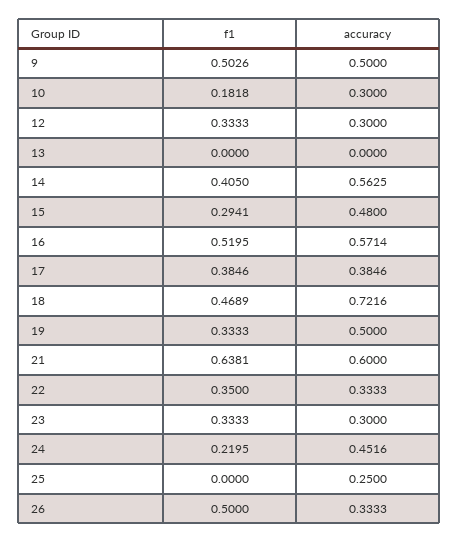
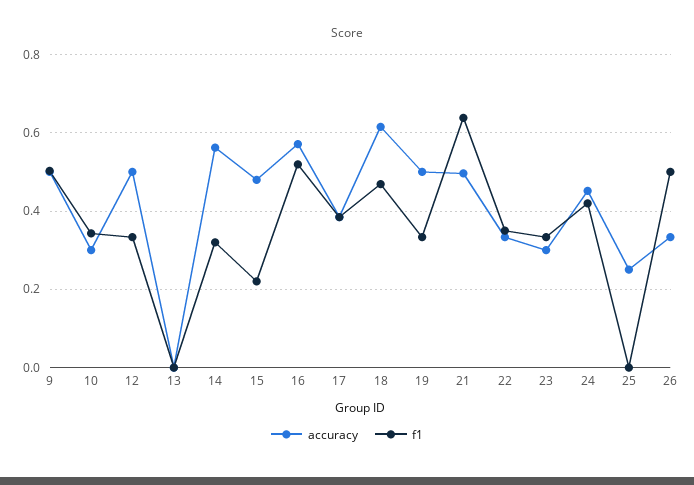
f1, 10: 0.1818 -> 0.34
accuracy, 12: 0.3 -> 0.5
f1, 14: 0.405 -> 0.32
f1, 15: 0.2941 -> 0.22
accuracy, 18: 0.7216 -> 0.62
accuracy, 21: 0.6 -> 0.5
f1, 24: 0.2195 -> 0.42

